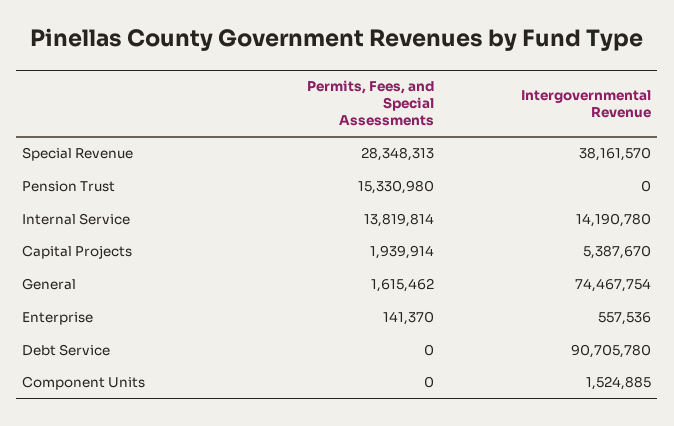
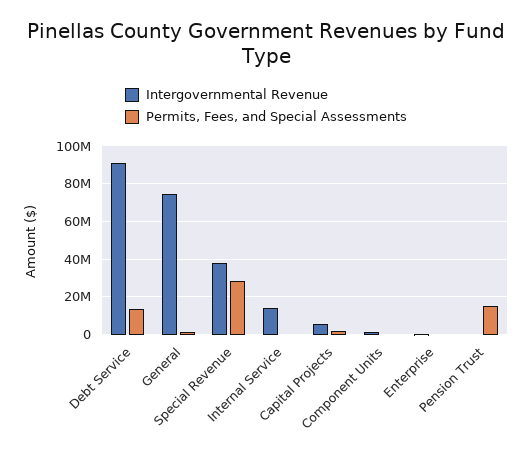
Permits, Fees, and Special Assessments, Internal Service: 13819814 -> 0
Permits, Fees, and Special Assessments, Debt Service: 0 -> 15000000

